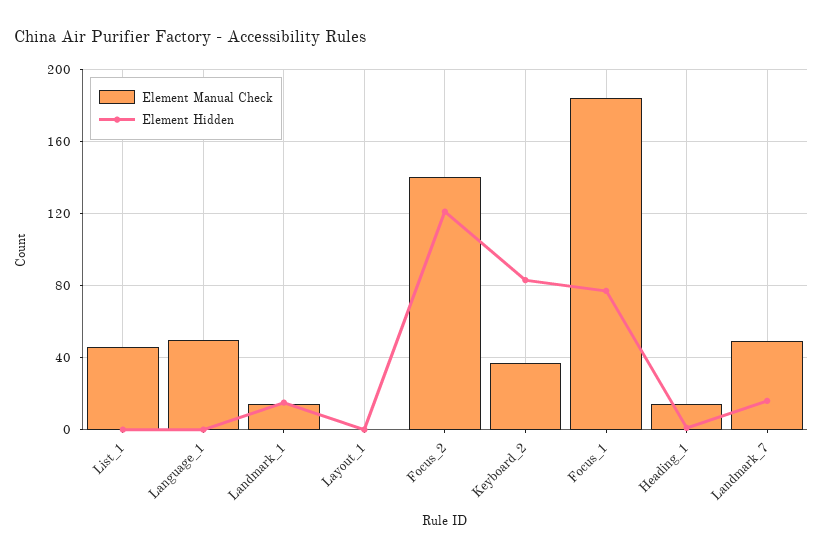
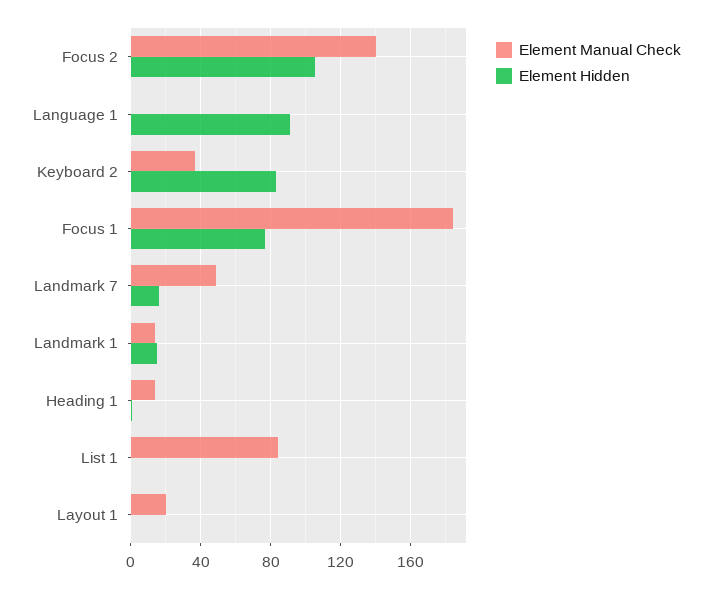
Element Manual Check, List_1: 45 -> 85
Element Manual Check, Language_1: 50 -> 0
Element Hidden, Language_1: 0 -> 90
Element Manual Check, Layout_1: 0 -> 20
Element Hidden, Focus_2: 120 -> 105

